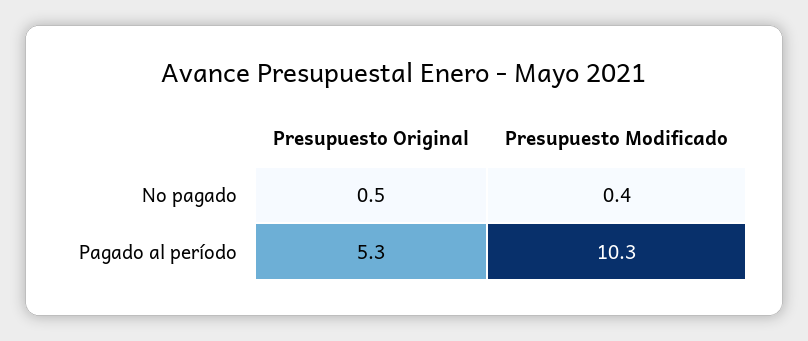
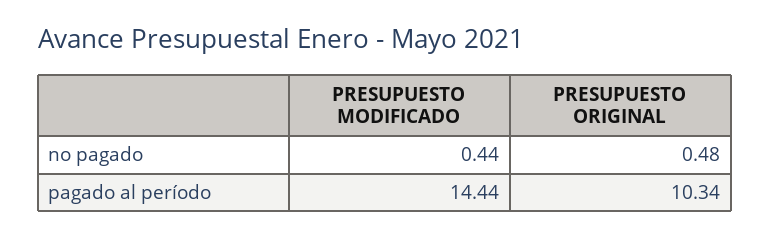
Presupuesto Original, Pagado al período: 5.3 -> 10.34
Presupuesto Modificado, Pagado al período: 10.3 -> 14.44

